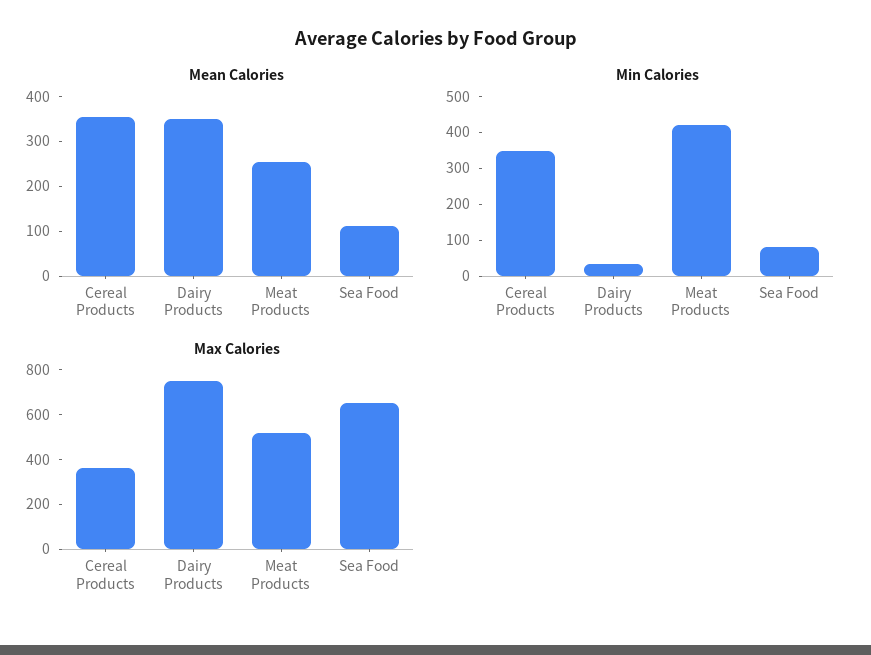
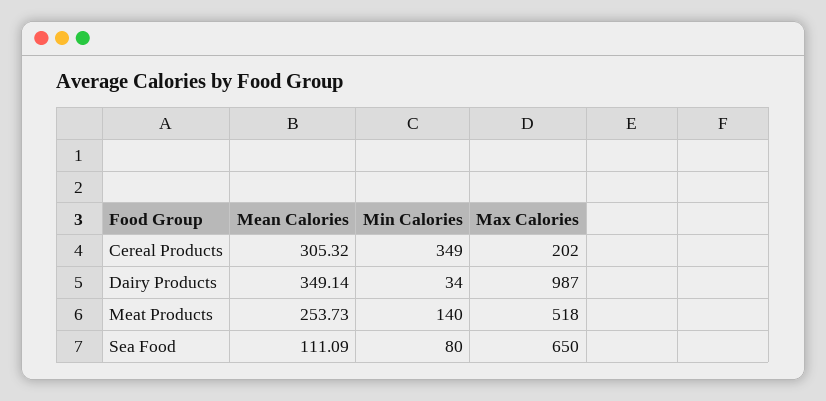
Mean Calories, Cereal Products: 360 -> 305.32
Min Calories, Meat Products: 425 -> 140
Max Calories, Cereal Products: 350 -> 202
Max Calories, Dairy Products: 750 -> 987

